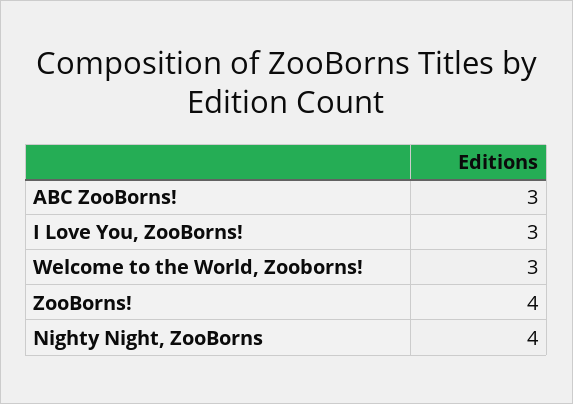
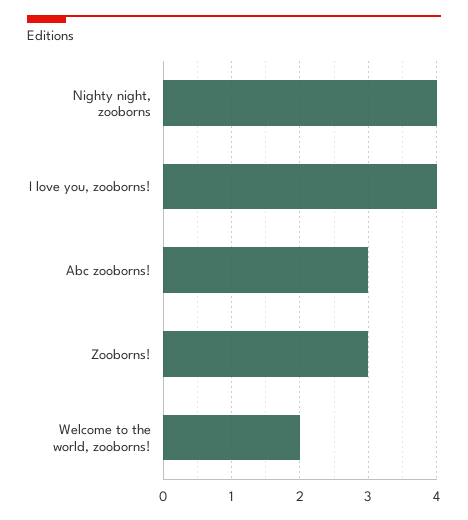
I Love You, ZooBorns!: 3 -> 4
Welcome to the World, Zooborns!: 3 -> 2
ZooBorns!: 4 -> 3

